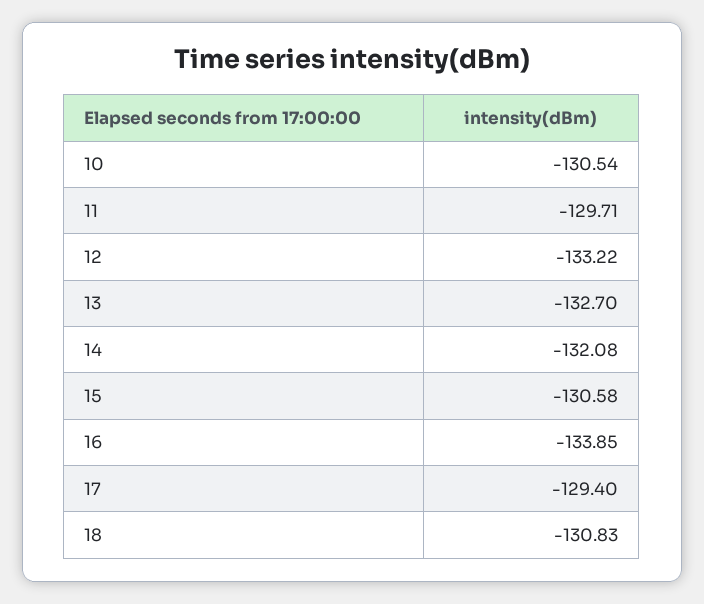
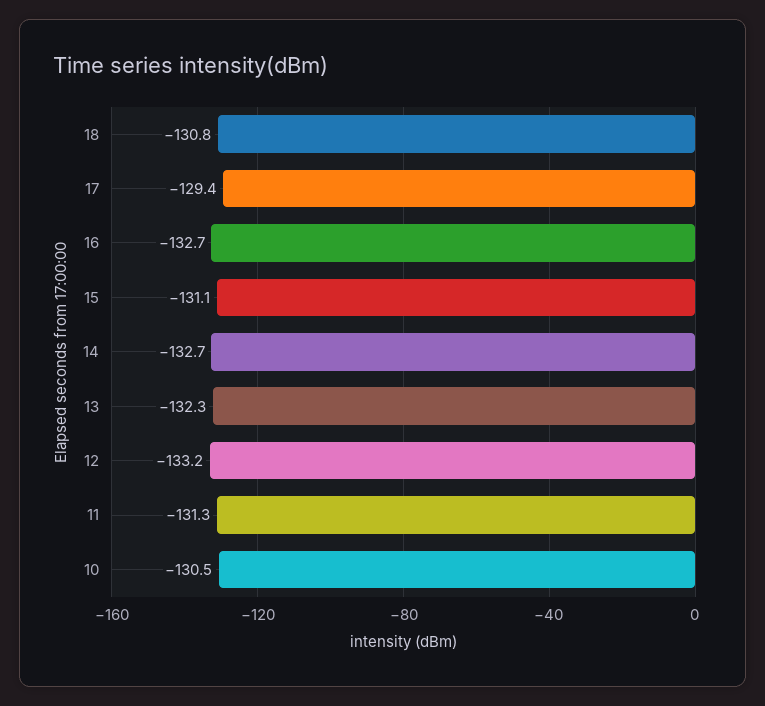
11: -129.71 -> -131.3
13: -132.7 -> -132.3
14: -132.08 -> -132.7
15: -130.58 -> -131.1
16: -133.85 -> -132.7

